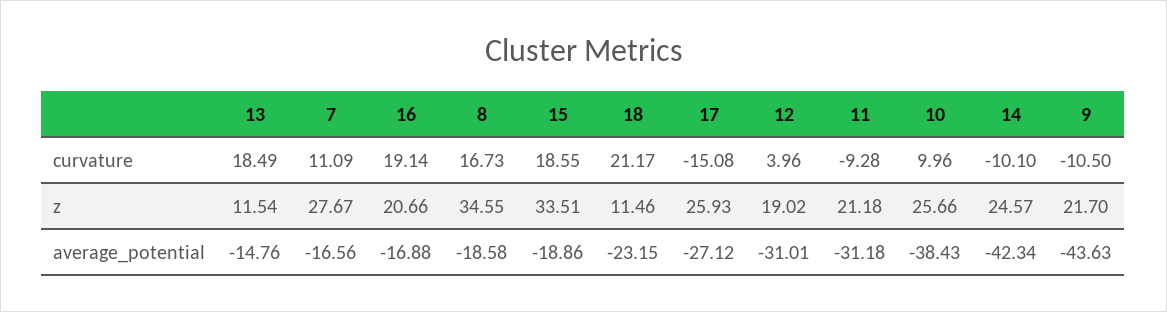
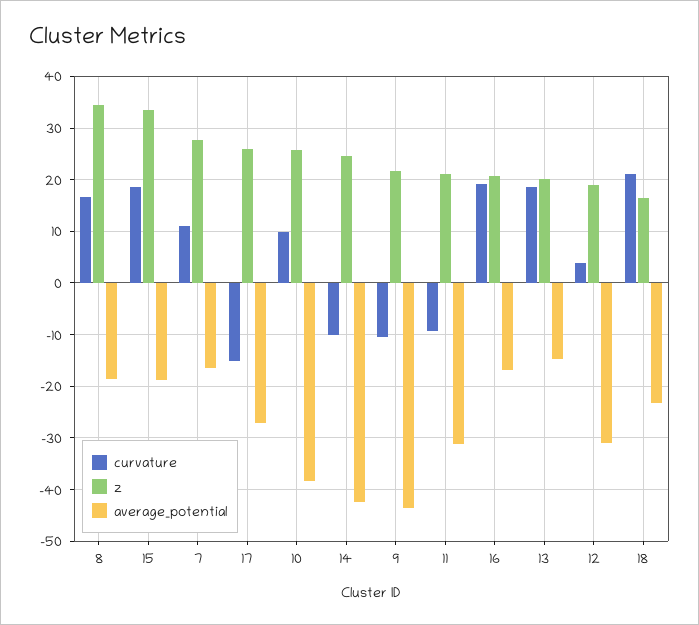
z, 13: 11.54 -> 20
z, 18: 11.46 -> 16

